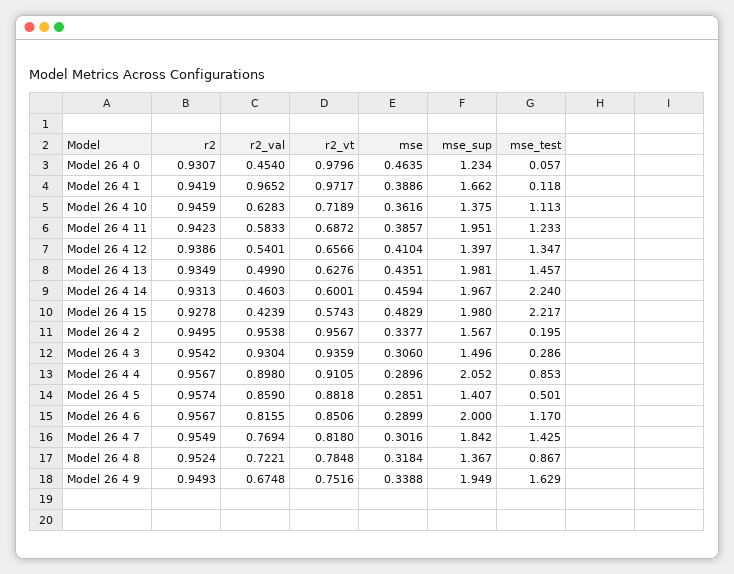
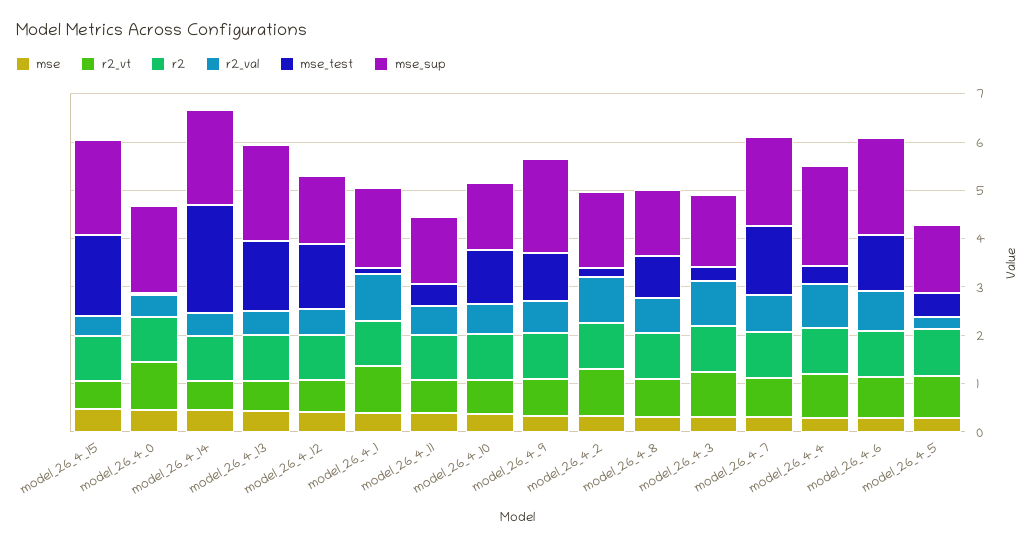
mse_sup, Model 26 4 0: 1.234 -> 1.8
mse_sup, Model 26 4 11: 1.951 -> 1.4
mse_test, Model 26 4 11: 1.233 -> 0.4
mse_test, Model 26 4 15: 2.217 -> 1.6
mse_test, Model 26 4 4: 0.853 -> 0.4
r2_val, Model 26 4 5: 0.859 -> 0.2
mse_test, Model 26 4 9: 1.629 -> 1

